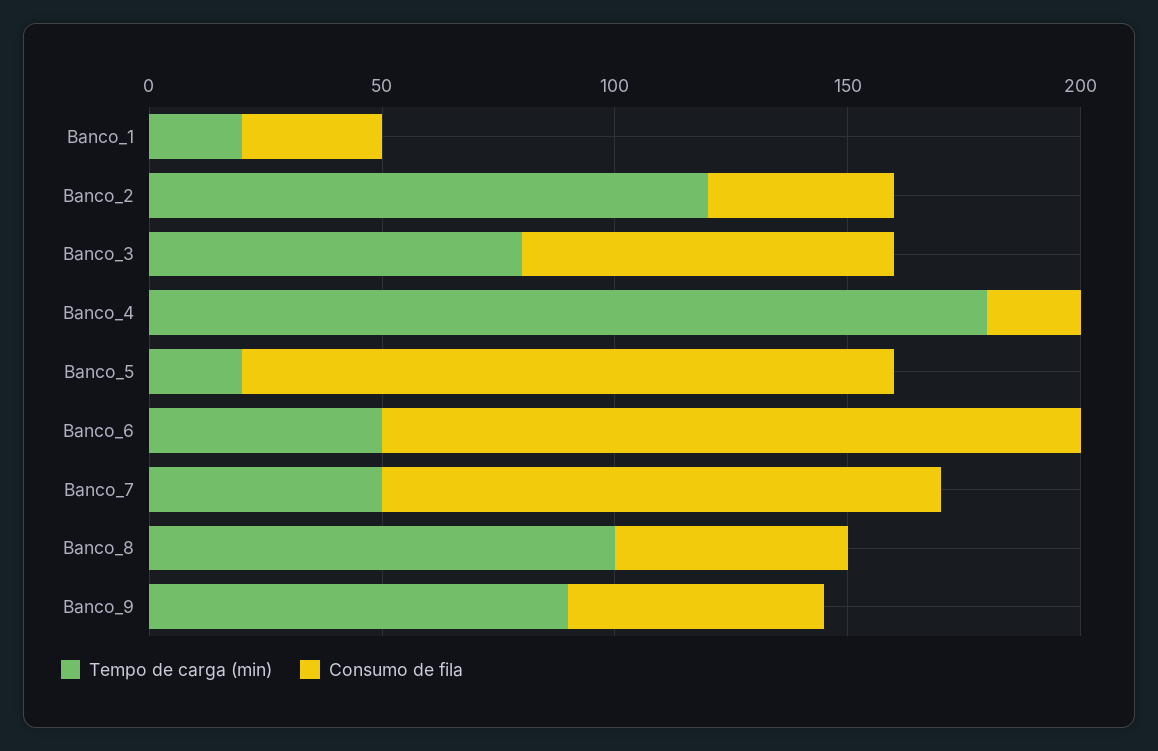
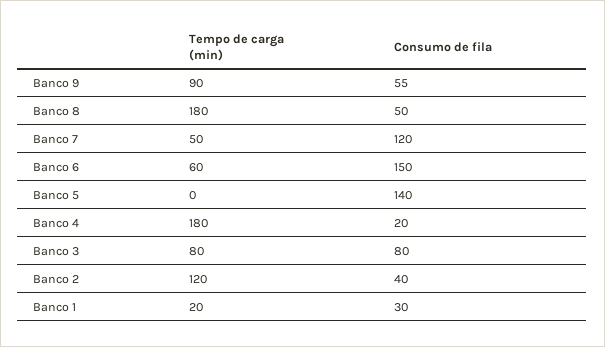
Tempo de carga (min), Banco_5: 20 -> 0
Tempo de carga (min), Banco_6: 50 -> 60
Tempo de carga (min), Banco_8: 100 -> 180

